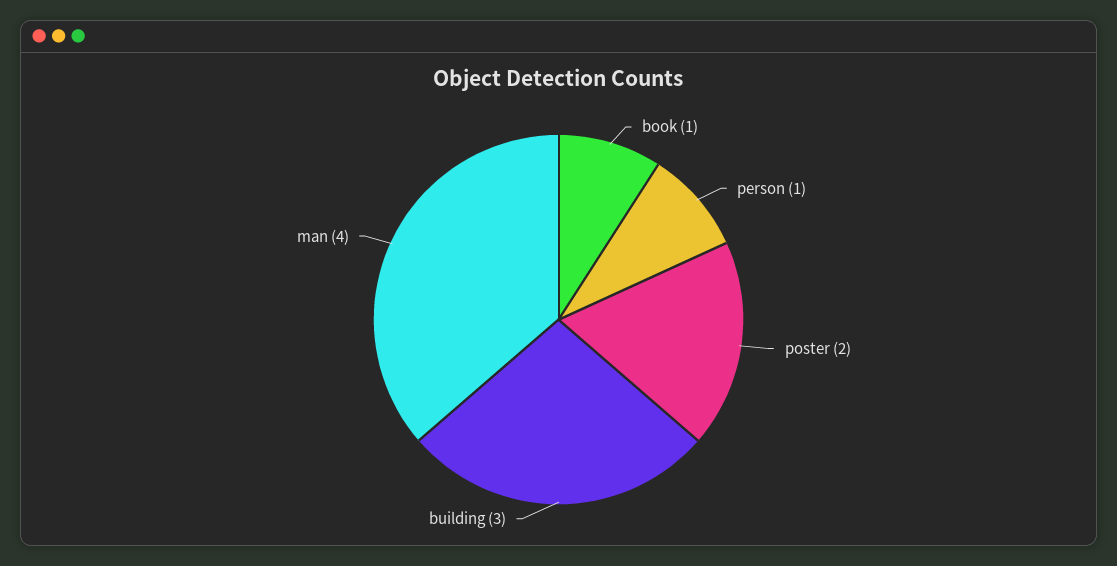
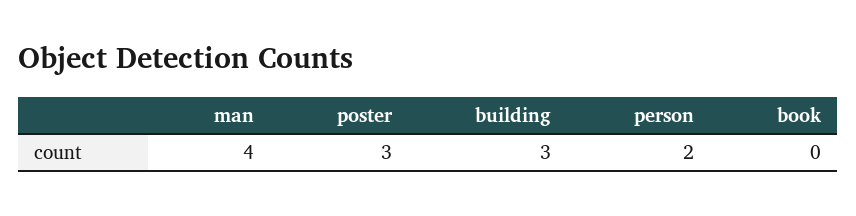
book: 1 -> 0
person: 1 -> 2
poster: 2 -> 3

